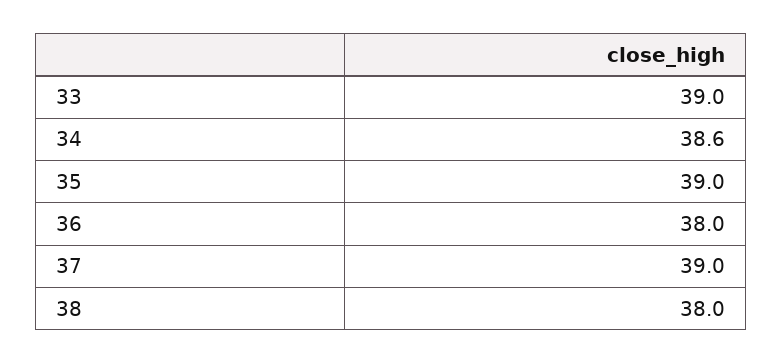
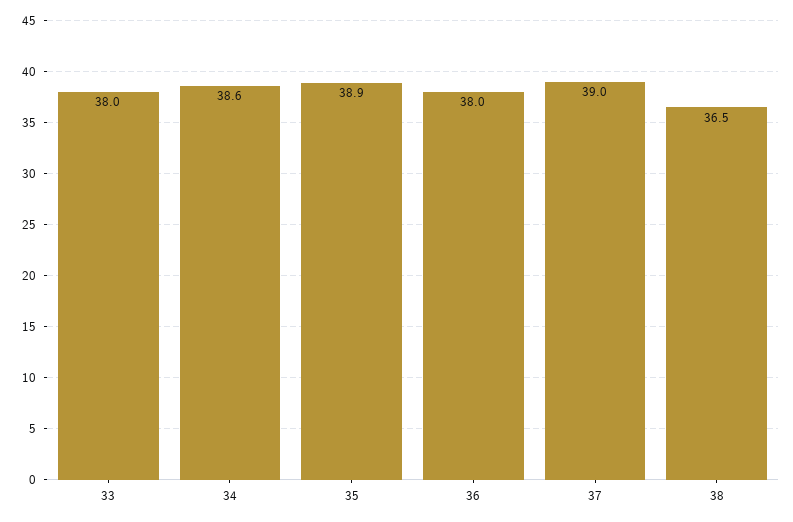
33: 39 -> 38
35: 39 -> 38.9
38: 38 -> 36.5

